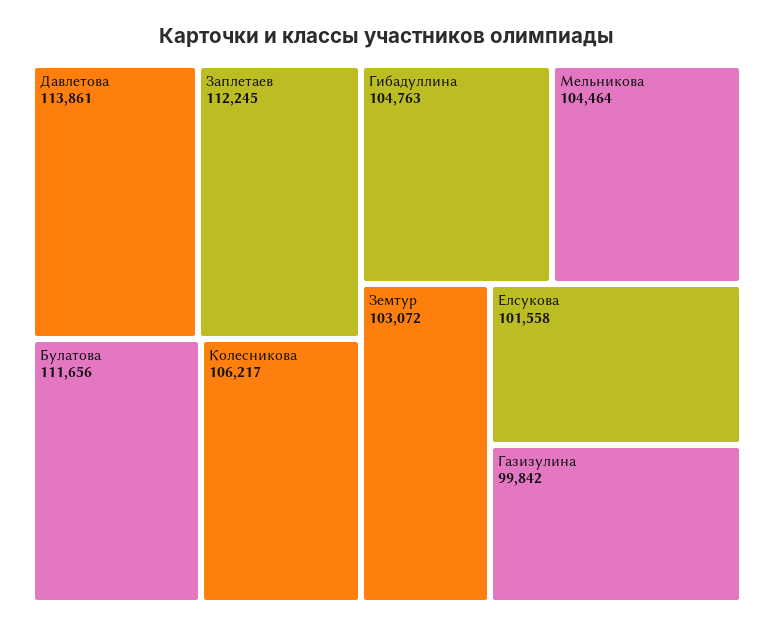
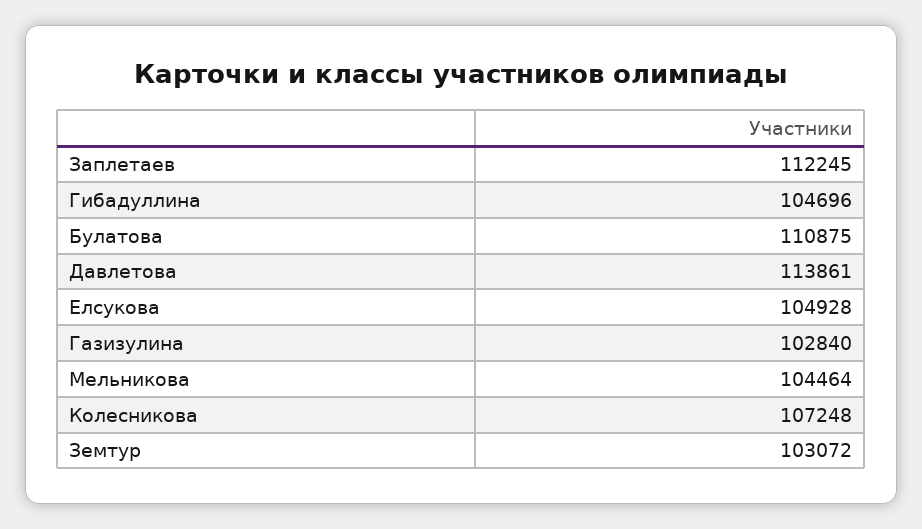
Булатова: 111656 -> 110875
Колесникова: 106217 -> 107248
Гибадуллина: 104763 -> 104696
Елсукова: 101558 -> 104928
Газизулина: 99842 -> 102840

